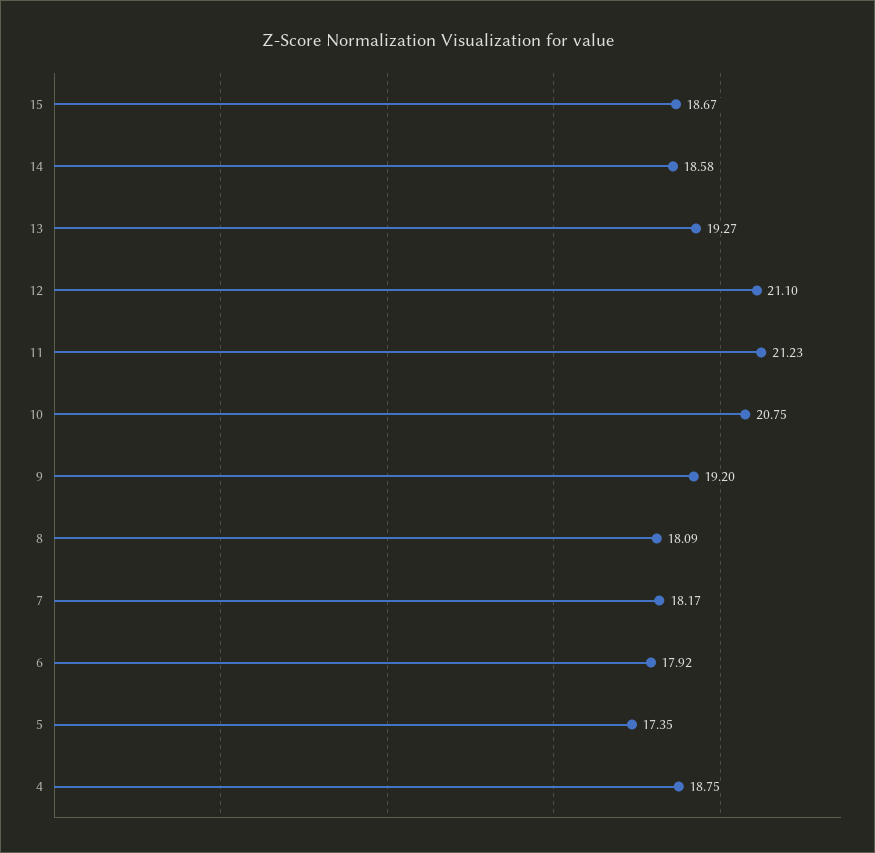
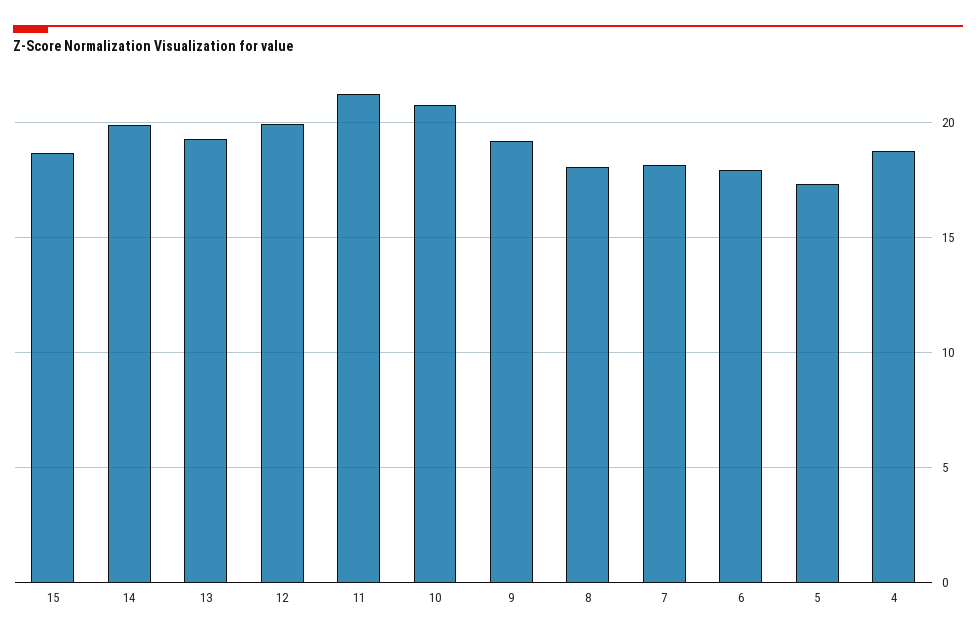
14: 18.58 -> 20
12: 21.1 -> 20

